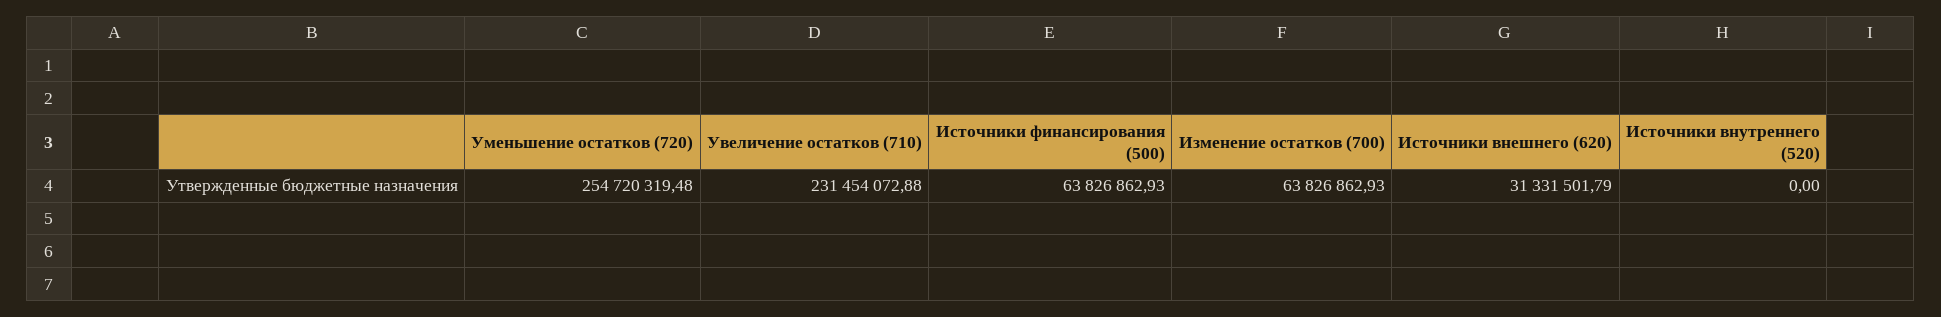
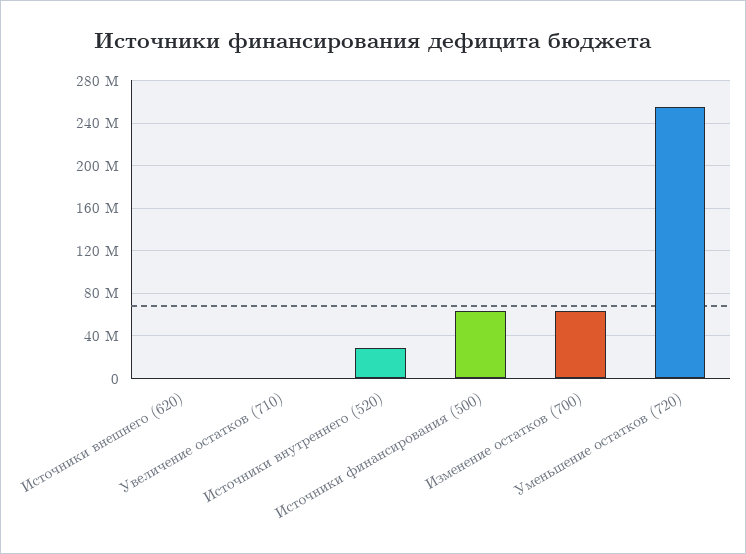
Увеличение остатков (710): 231454072.88 -> 0
Источники внешнего (620): 31331501.79 -> 0
Источники внутреннего (520): 0 -> 30000000

